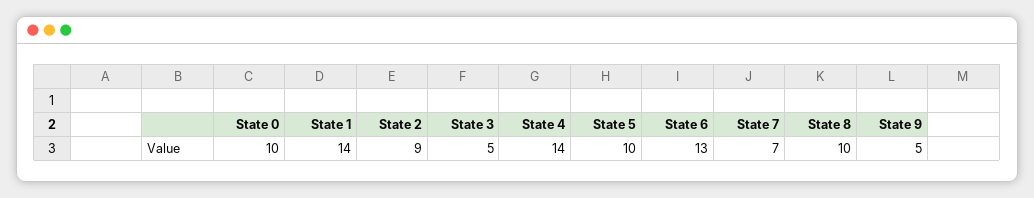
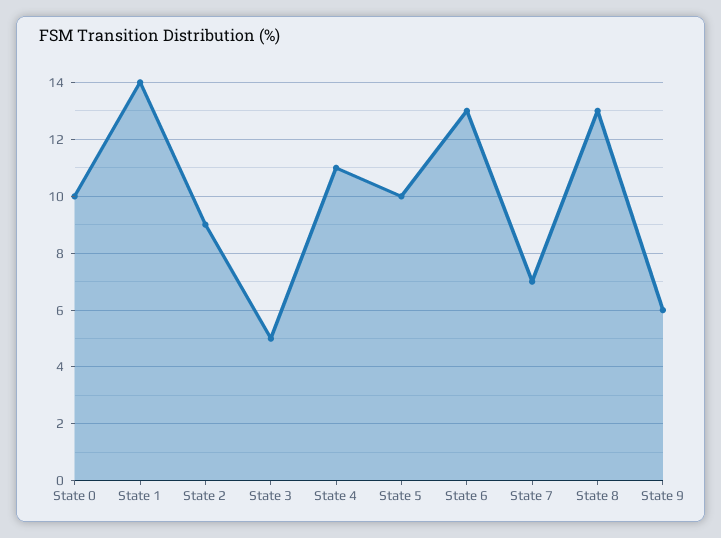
State 4: 14 -> 11
State 8: 10 -> 13
State 9: 5 -> 6

